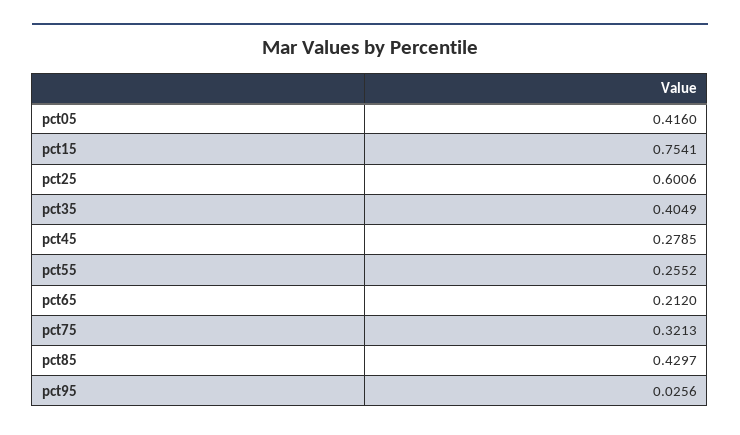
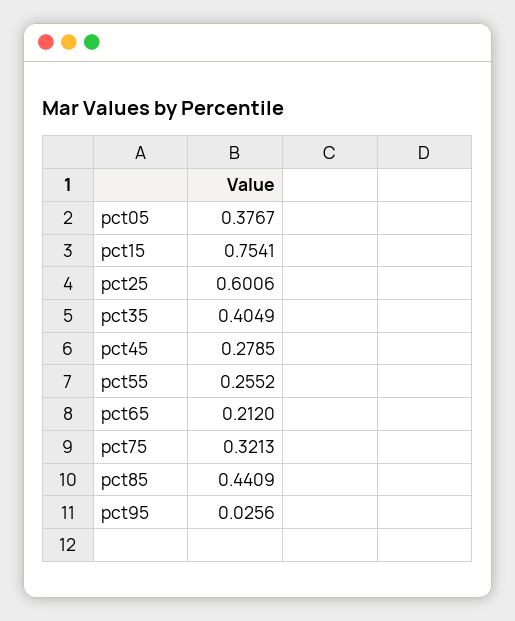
pct05: 0.416 -> 0.3767
pct85: 0.4297 -> 0.4409

